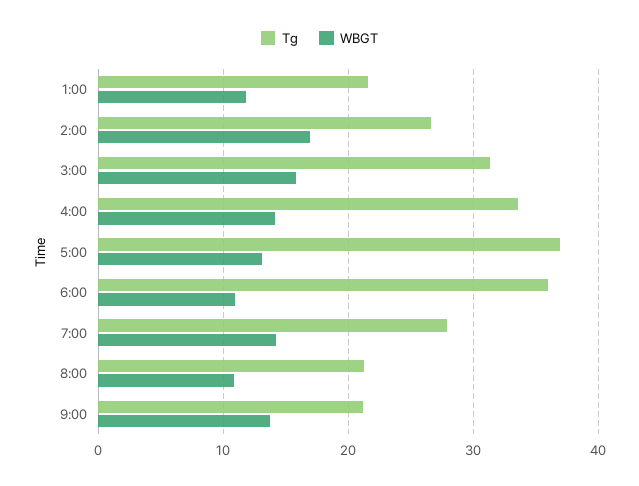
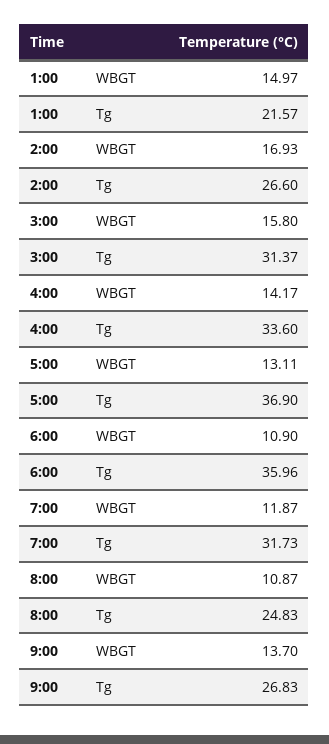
WBGT, 1:00: 12 -> 14.97
Tg, 7:00: 28 -> 31.73
WBGT, 7:00: 14 -> 11.87
Tg, 8:00: 21 -> 24.83
Tg, 9:00: 21 -> 26.83

